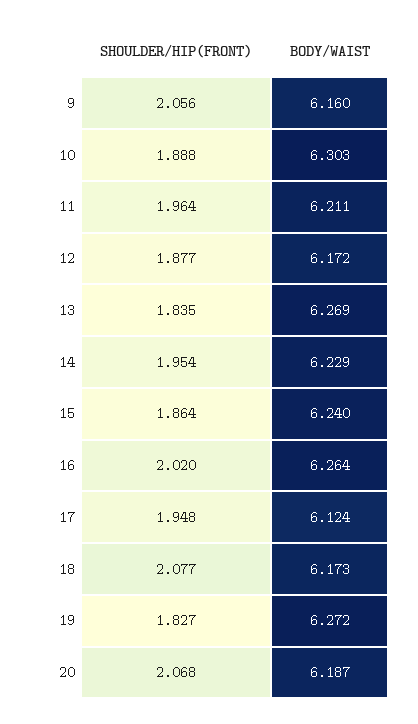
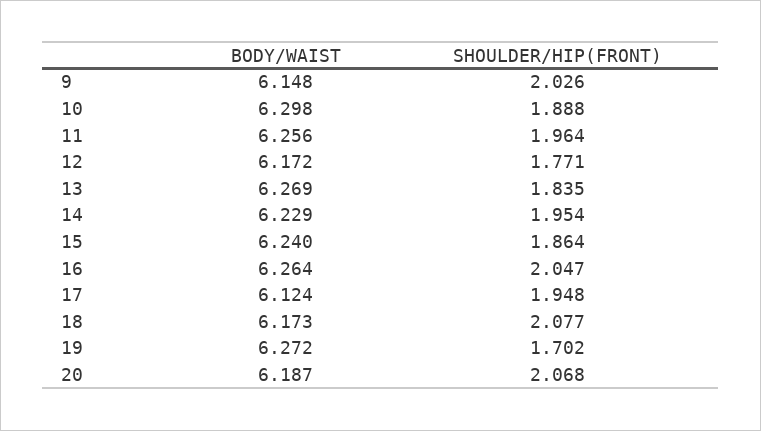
SHOULDER/HIP(FRONT), 9: 2.056 -> 2.026
BODY/WAIST, 9: 6.16 -> 6.148
BODY/WAIST, 10: 6.303 -> 6.298
BODY/WAIST, 11: 6.211 -> 6.256
SHOULDER/HIP(FRONT), 12: 1.877 -> 1.771
SHOULDER/HIP(FRONT), 16: 2.02 -> 2.047
SHOULDER/HIP(FRONT), 19: 1.827 -> 1.702

